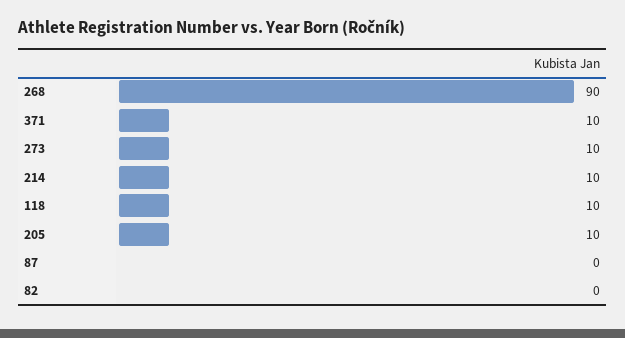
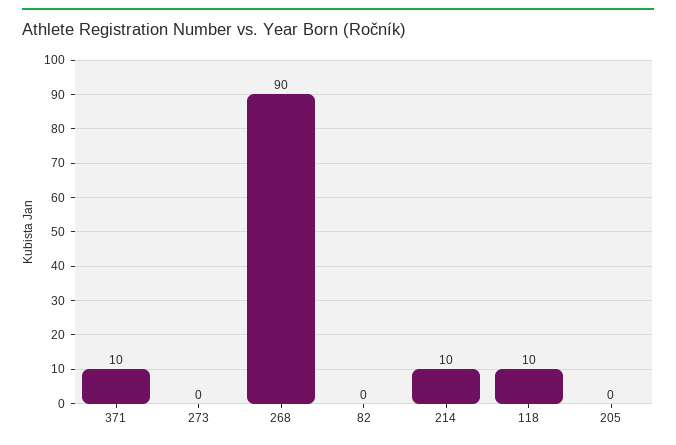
273: 10 -> 0
205: 10 -> 0
87: 0 -> none

